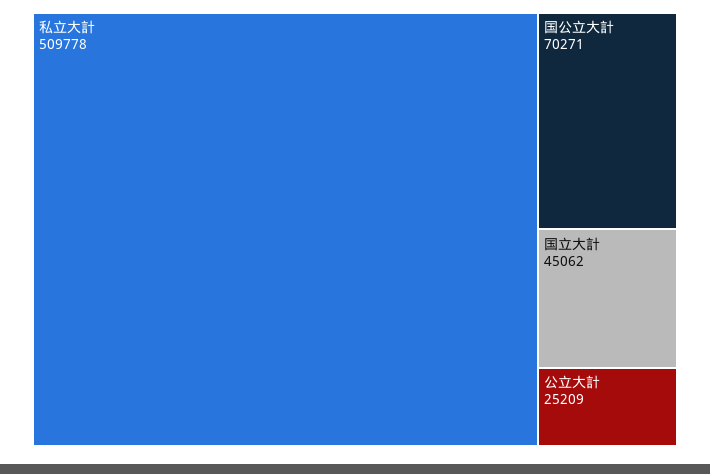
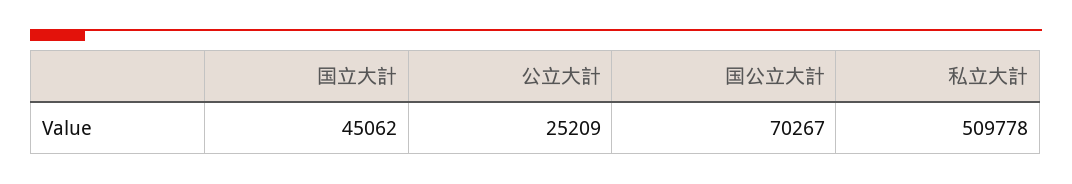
国公立大計: 70271 -> 70267

